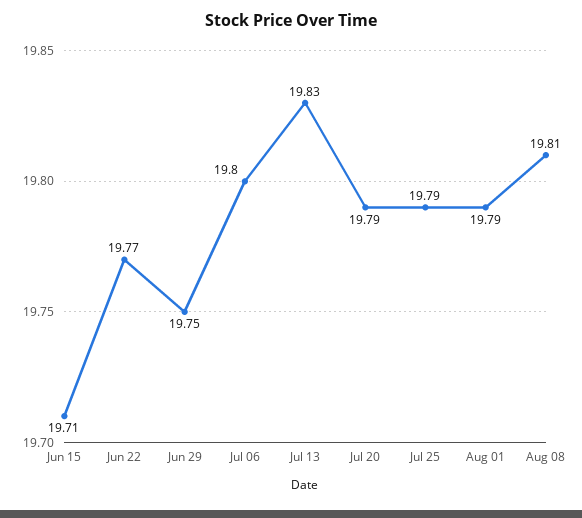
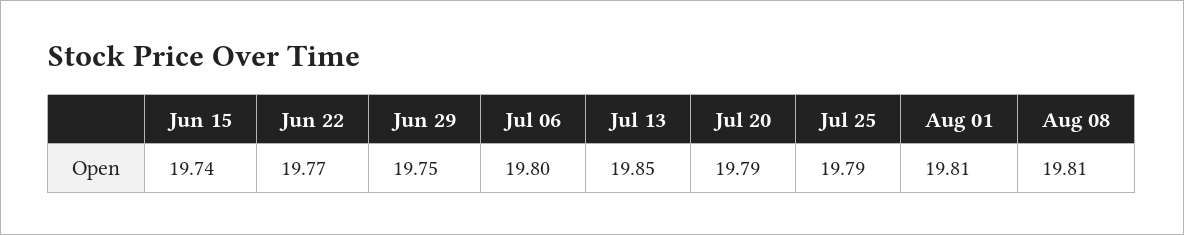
Jun 15: 19.71 -> 19.74
Jul 13: 19.83 -> 19.85
Aug 01: 19.79 -> 19.81

